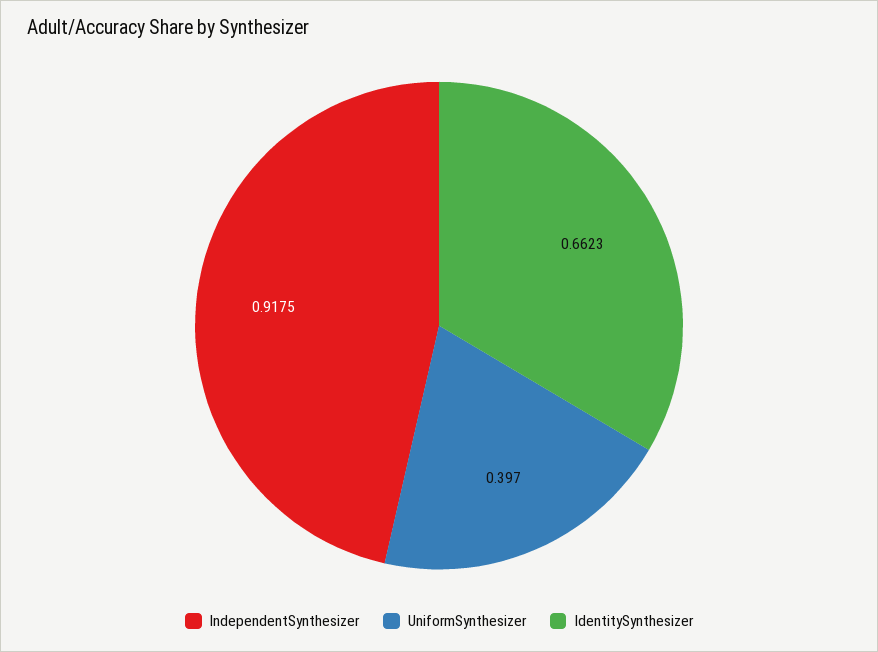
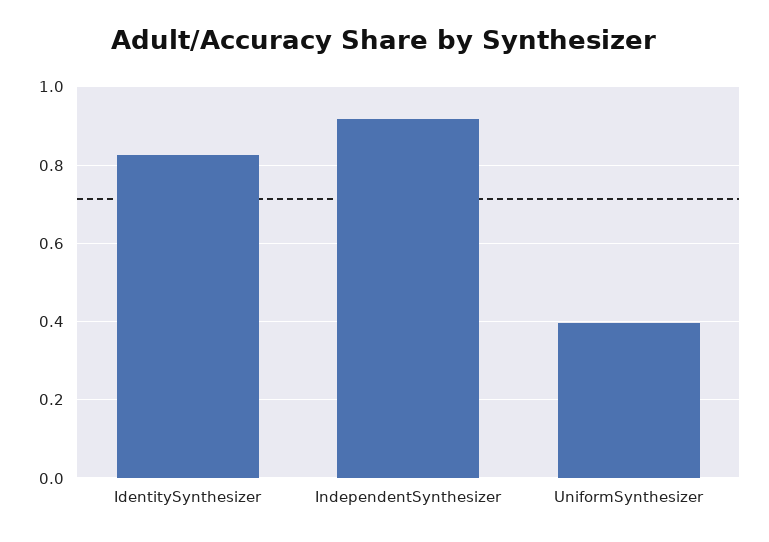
IdentitySynthesizer: 0.6623 -> 0.82

